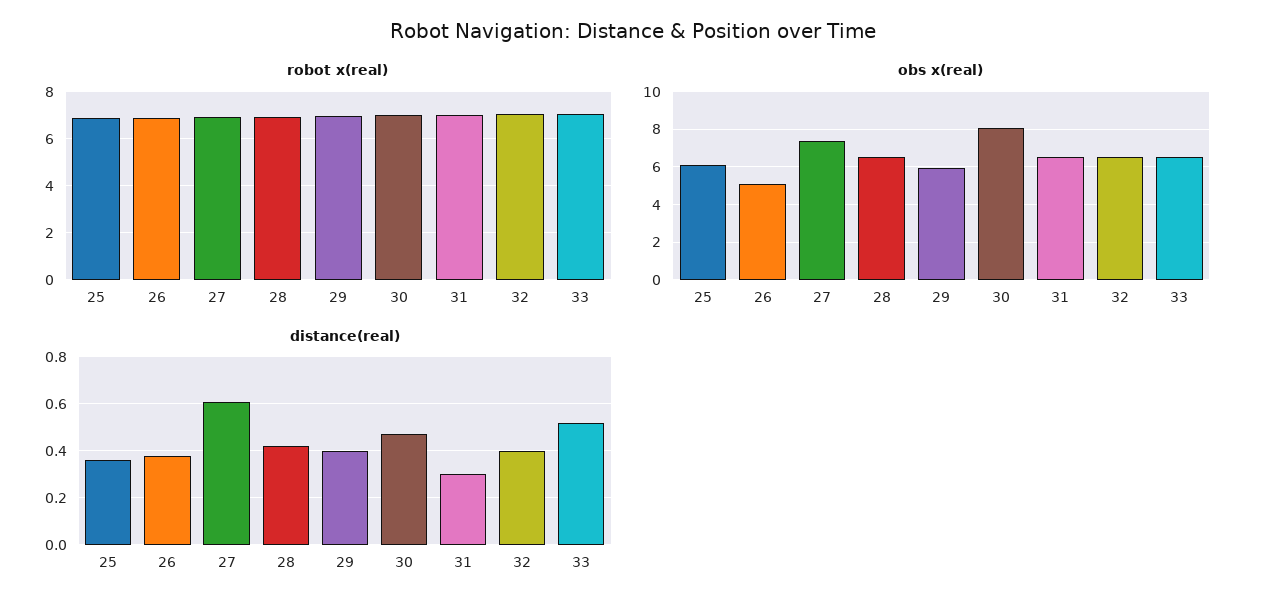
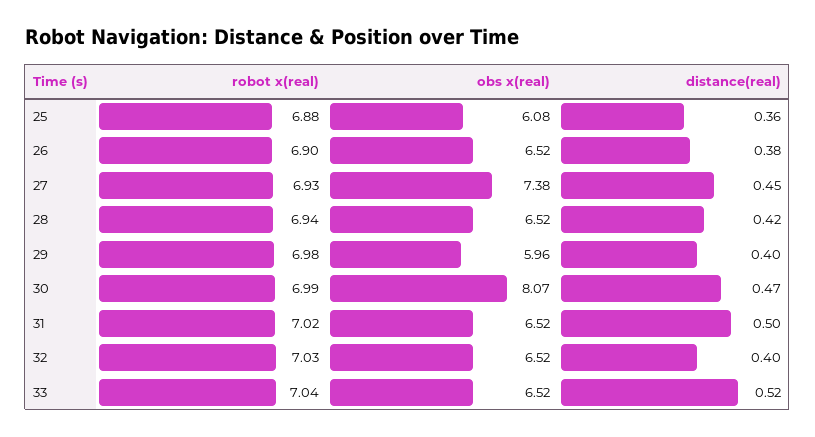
obs x(real), 26: 5 -> 6.52
distance(real), 27: 0.6 -> 0.45
distance(real), 31: 0.3 -> 0.5

